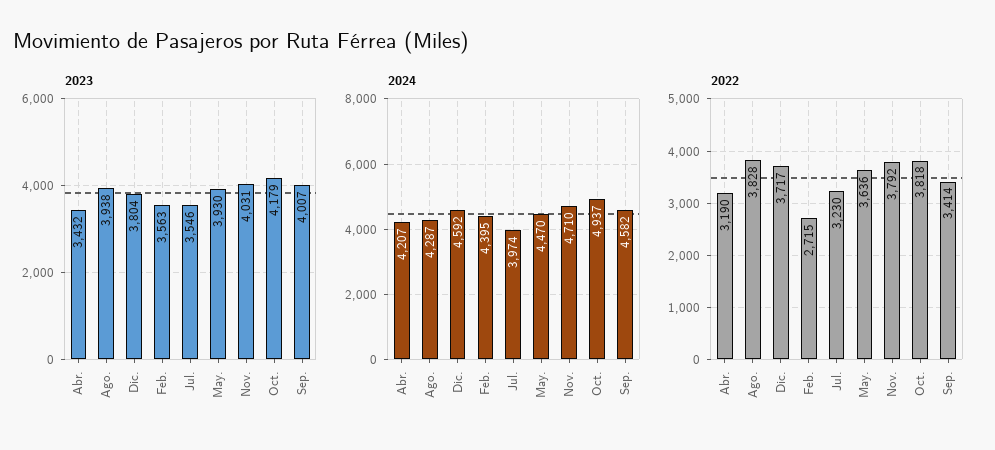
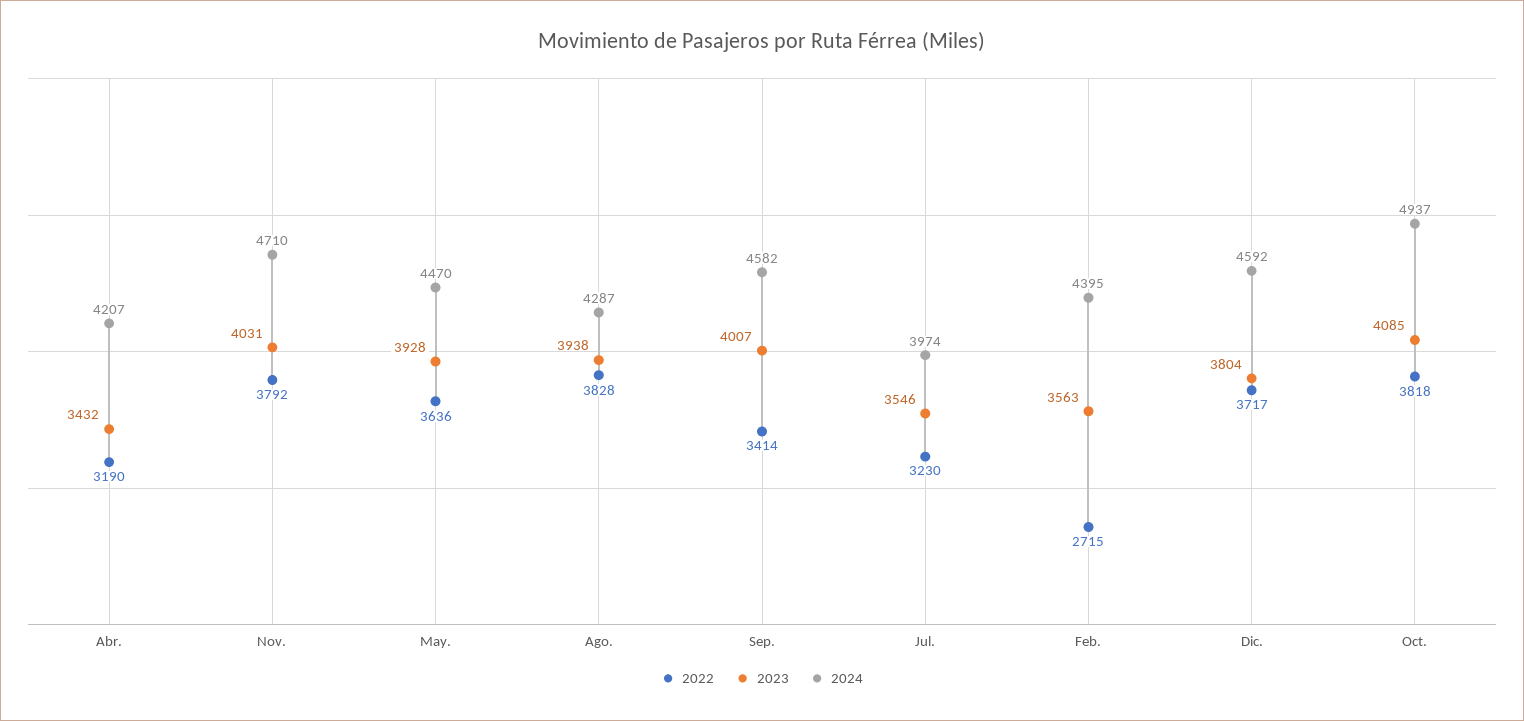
2023, May.: 3930 -> 3928
2023, Oct.: 4179 -> 4085

